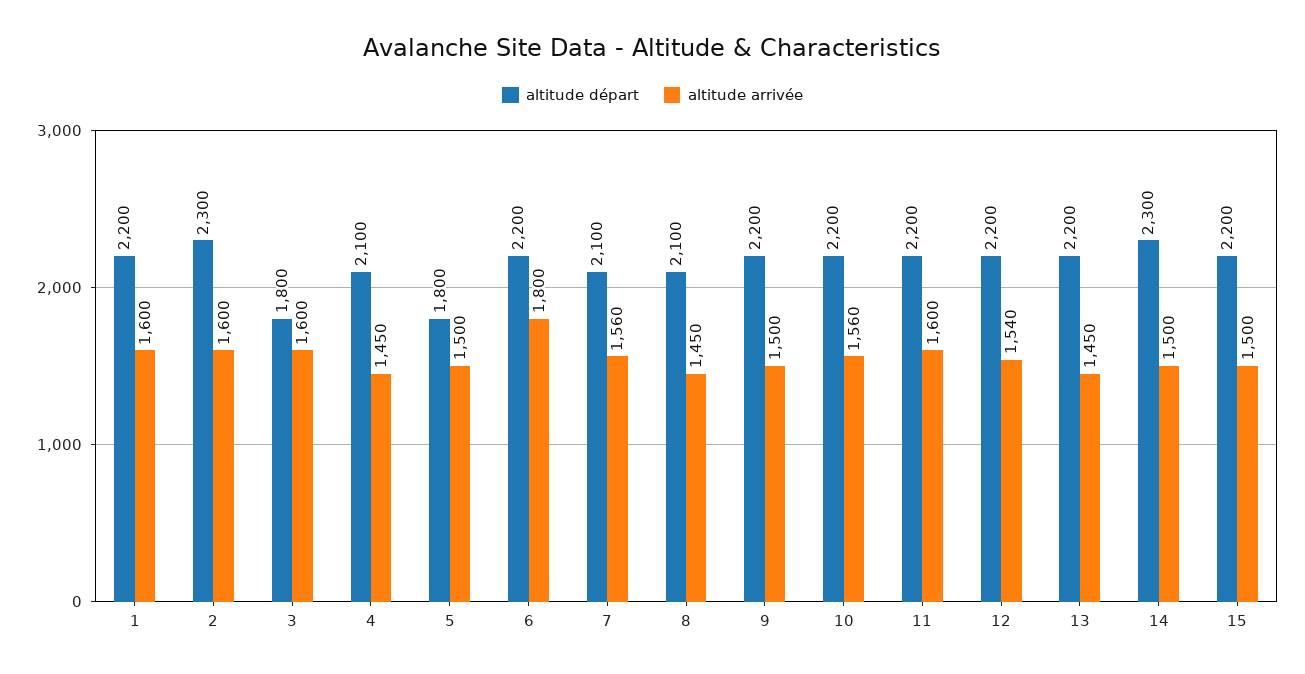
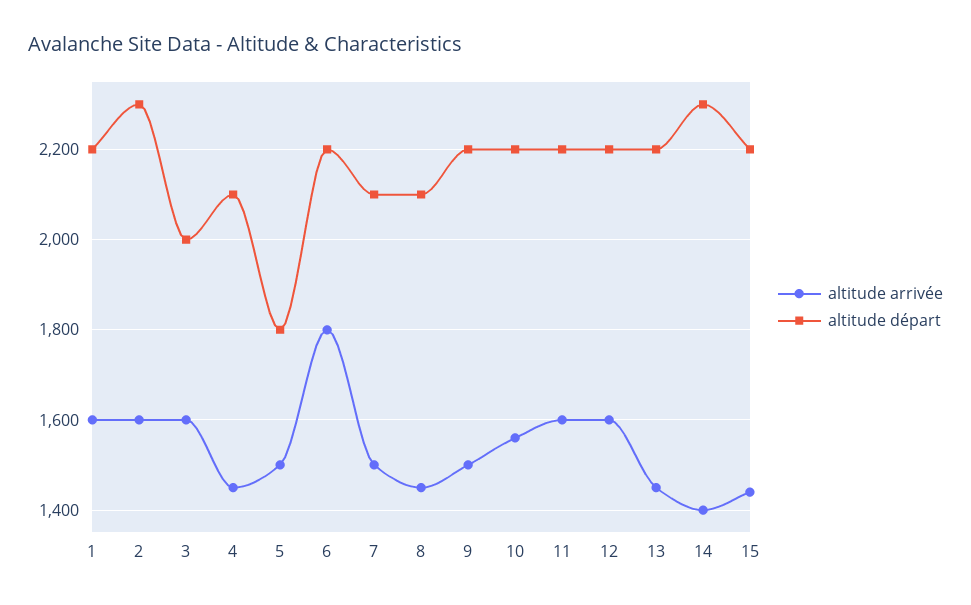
altitude départ, 3: 1800 -> 2000
altitude arrivée, 7: 1560 -> 1500
altitude arrivée, 12: 1540 -> 1600
altitude arrivée, 14: 1500 -> 1400
altitude arrivée, 15: 1500 -> 1440

